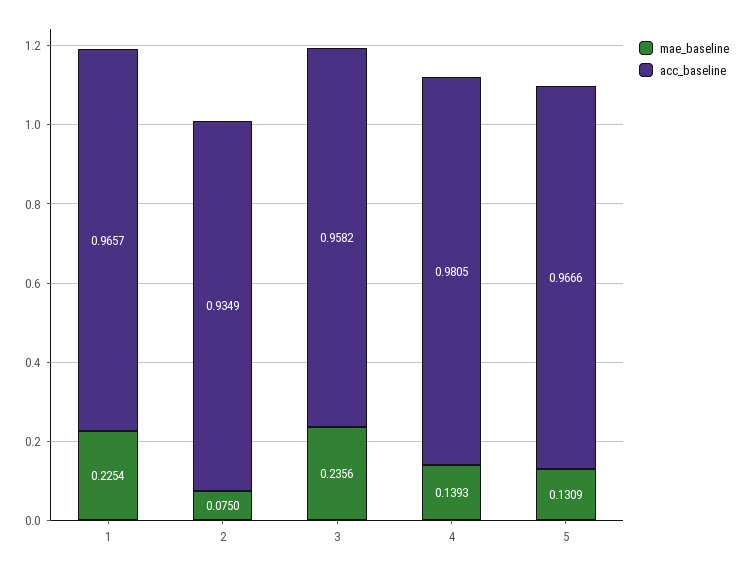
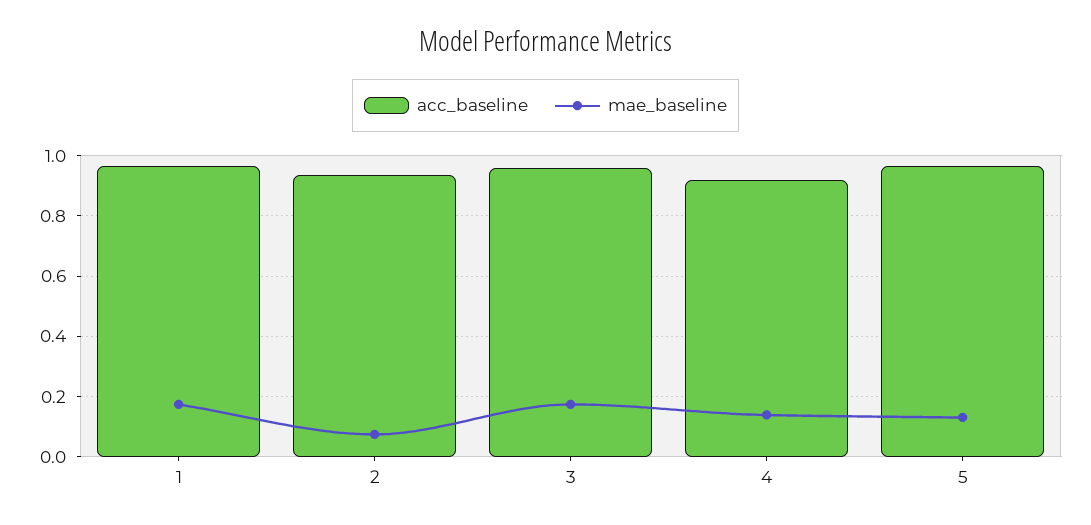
mae_baseline, 1: 0.2254 -> 0.18
mae_baseline, 3: 0.2356 -> 0.18
acc_baseline, 4: 0.9805 -> 0.92

